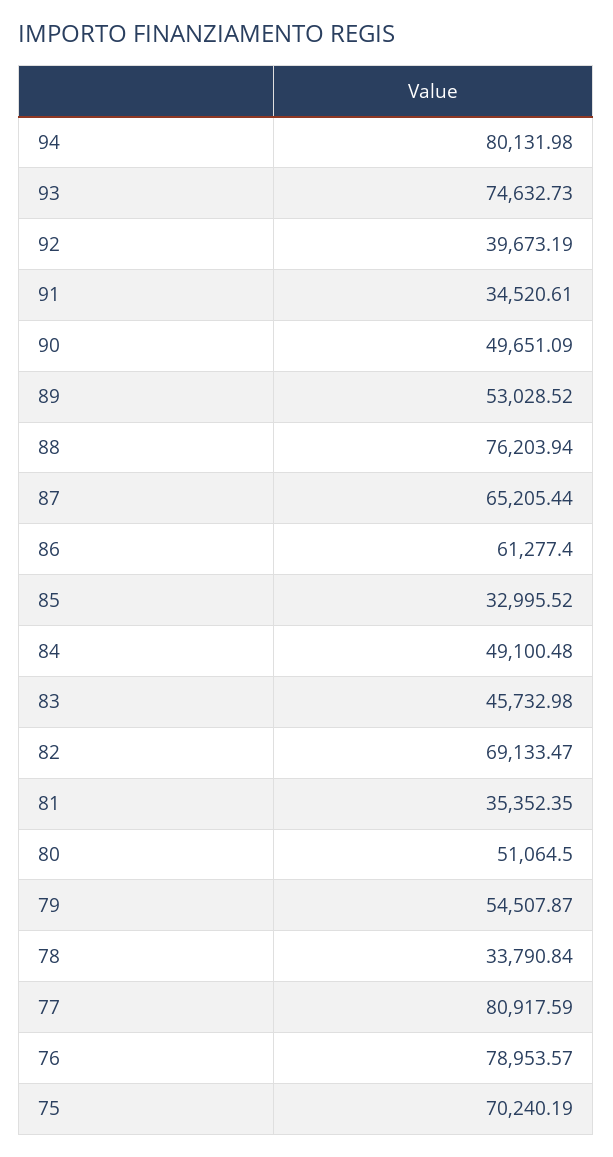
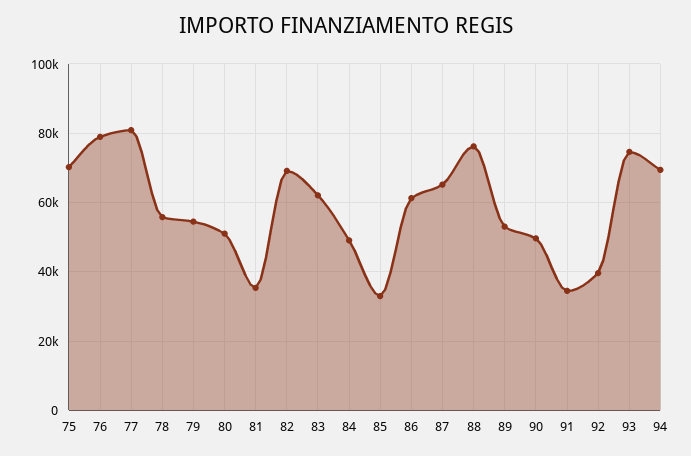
94: 80131.98 -> 70000
83: 45732.98 -> 62000
78: 33790.84 -> 56000

